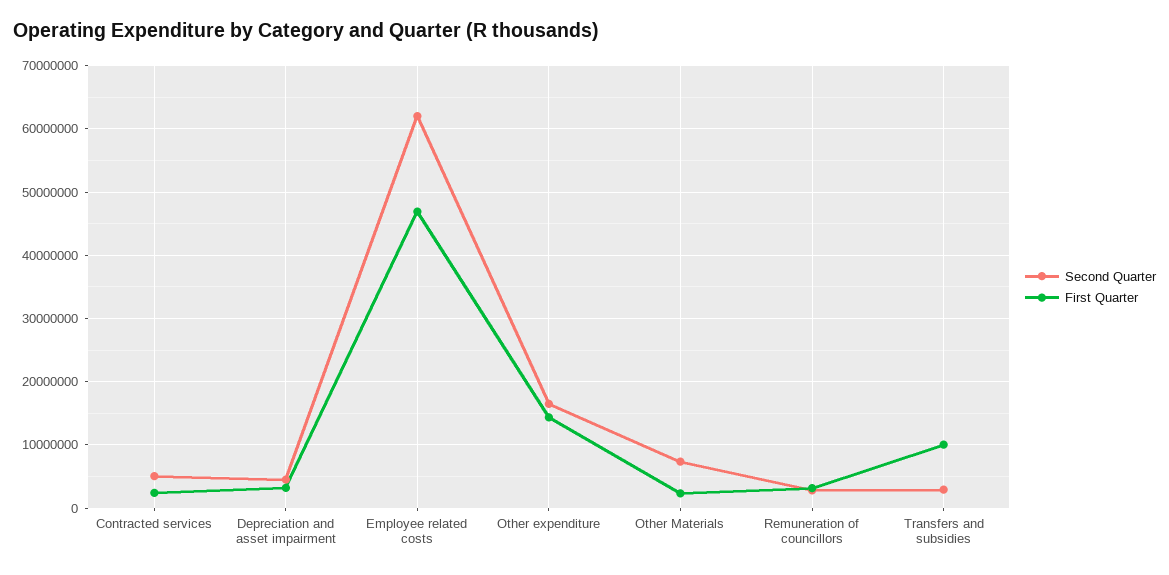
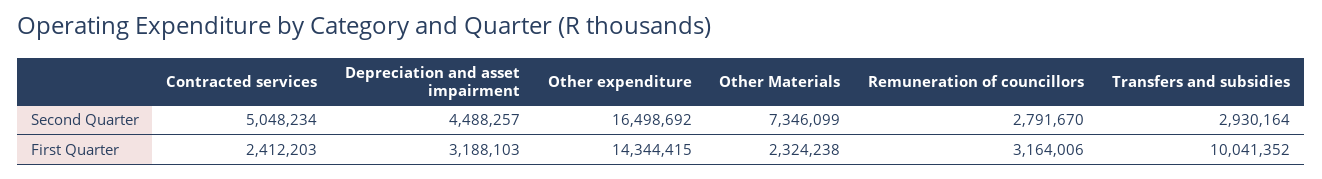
Second Quarter, Employee related costs: 62000000 -> none
First Quarter, Employee related costs: 47000000 -> none

